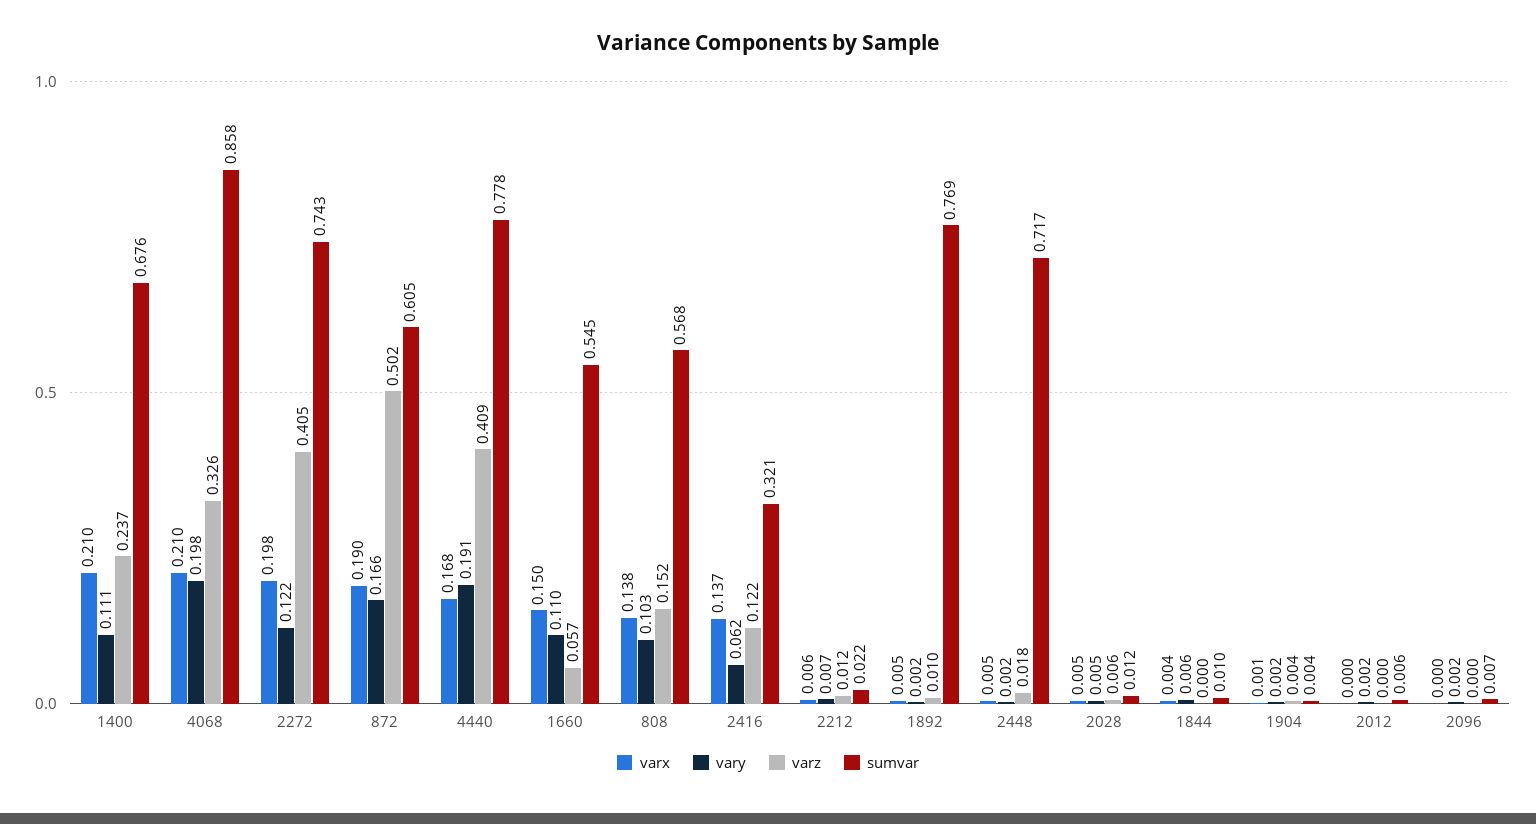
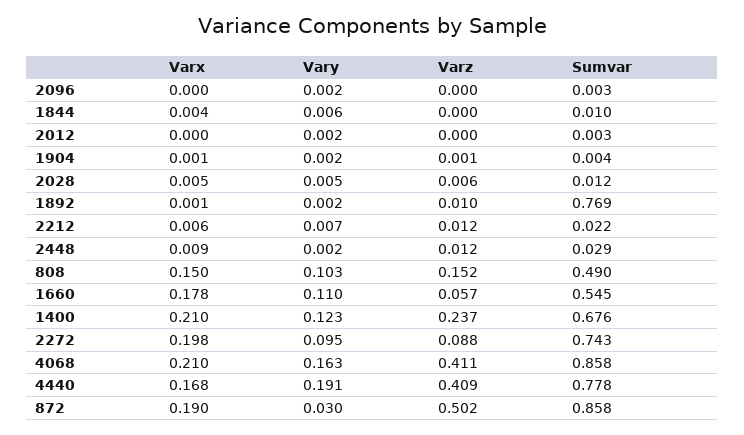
vary, 1400: 0.111 -> 0.123
vary, 4068: 0.198 -> 0.163
varz, 4068: 0.326 -> 0.411
vary, 2272: 0.122 -> 0.095
varz, 2272: 0.405 -> 0.088
vary, 872: 0.166 -> 0.03
sumvar, 872: 0.605 -> 0.858
varx, 1660: 0.15 -> 0.178
varx, 808: 0.138 -> 0.15
sumvar, 808: 0.568 -> 0.49
varx, 2416: 0.137 -> none
vary, 2416: 0.062 -> none
varz, 2416: 0.122 -> none
sumvar, 2416: 0.321 -> none
varx, 1892: 0.005 -> 0.001
varx, 2448: 0.005 -> 0.009
varz, 2448: 0.018 -> 0.012
sumvar, 2448: 0.717 -> 0.029
varz, 1904: 0.004 -> 0.001
sumvar, 2012: 0.006 -> 0.003
sumvar, 2096: 0.007 -> 0.003

